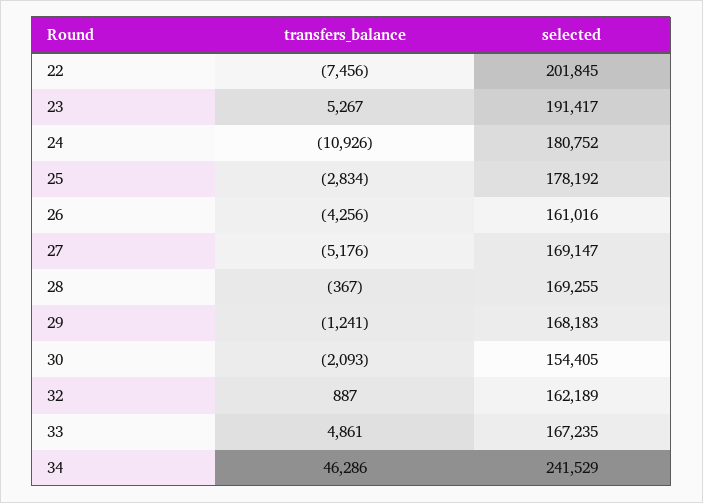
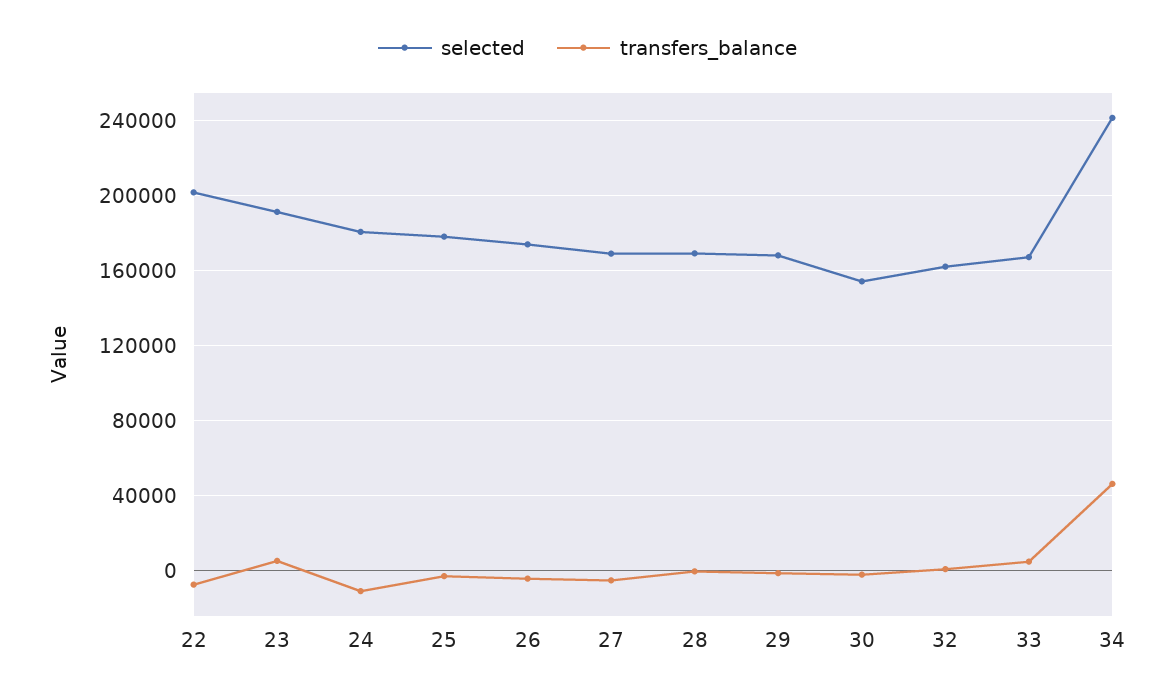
selected, 26: 161016 -> 175000

